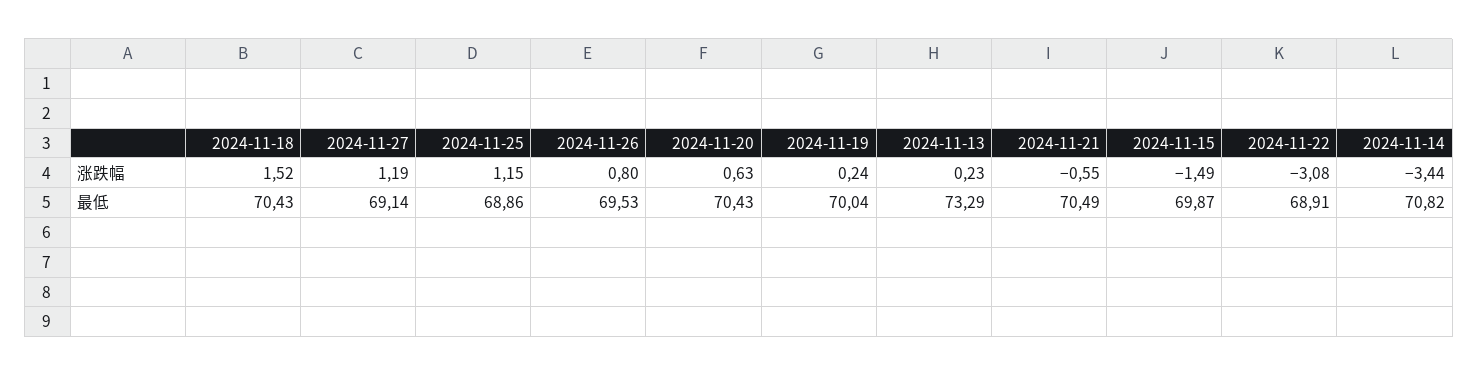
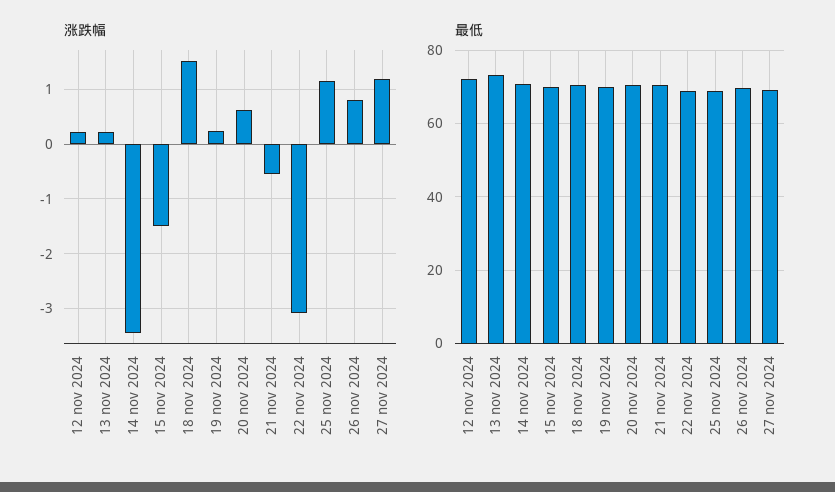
涨跌幅, 12 nov 2024: none -> 0.2
最低, 12 nov 2024: none -> 72

